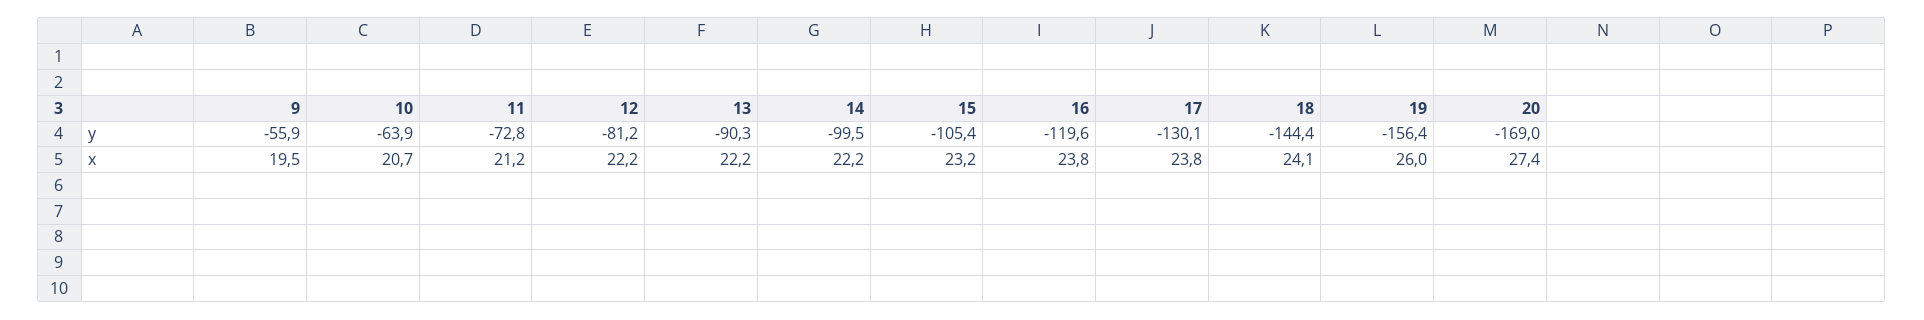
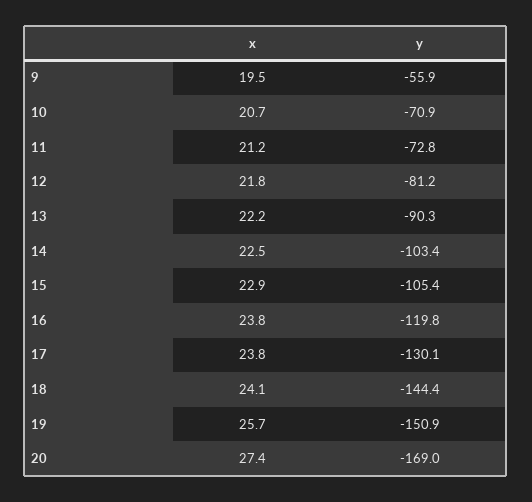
10, y: -63.9 -> -70.9
14, y: -99.5 -> -103.4
16, y: -119.6 -> -119.8
19, y: -156.4 -> -150.9
12, x: 22.2 -> 21.8
14, x: 22.2 -> 22.5
15, x: 23.2 -> 22.9
19, x: 26 -> 25.7

